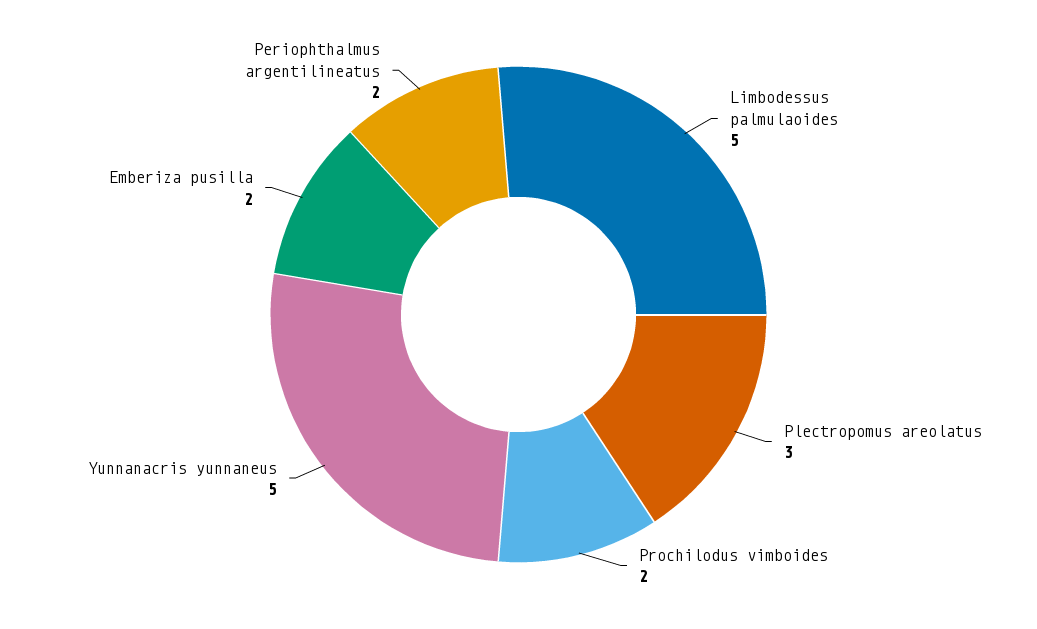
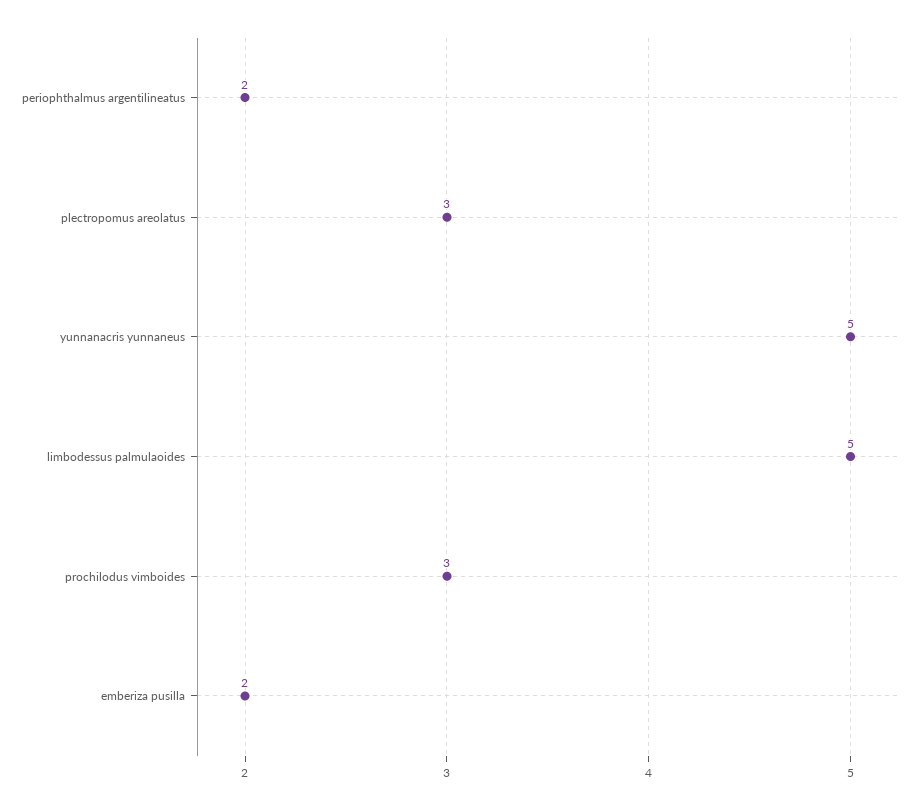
Prochilodus vimboides: 2 -> 3

